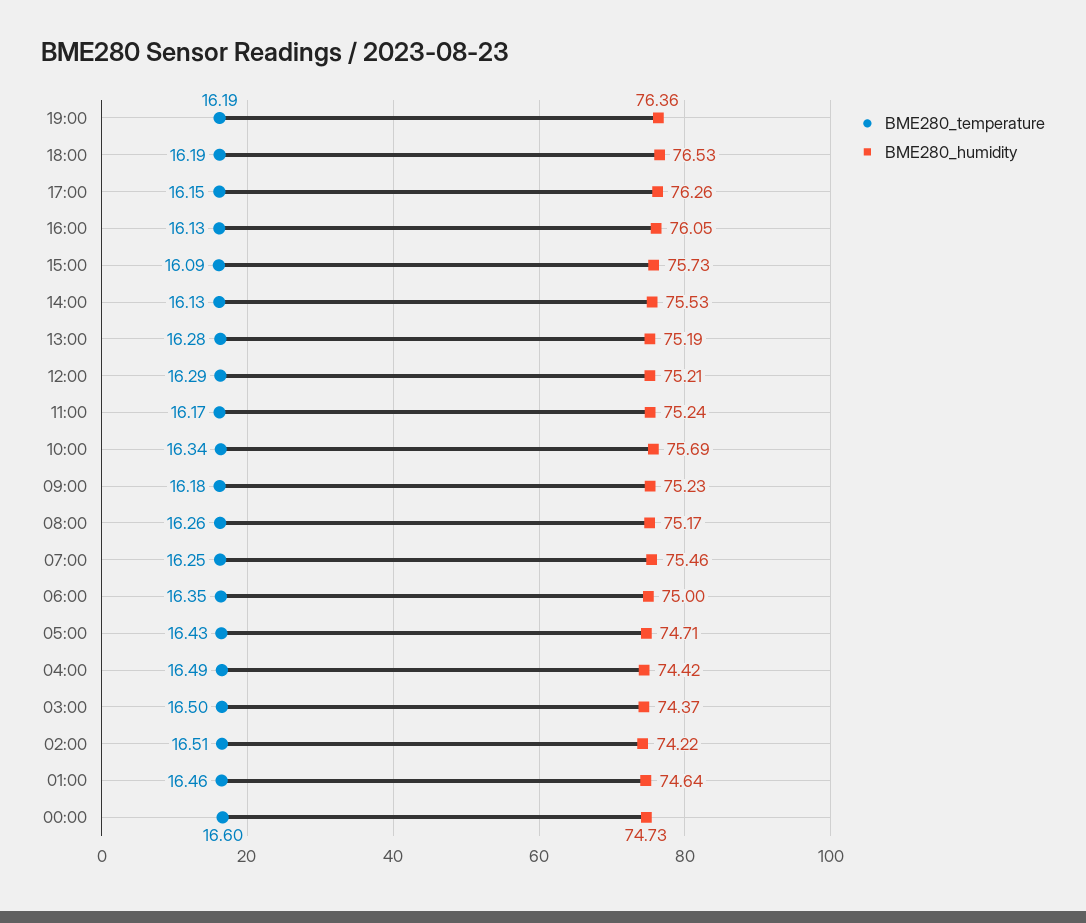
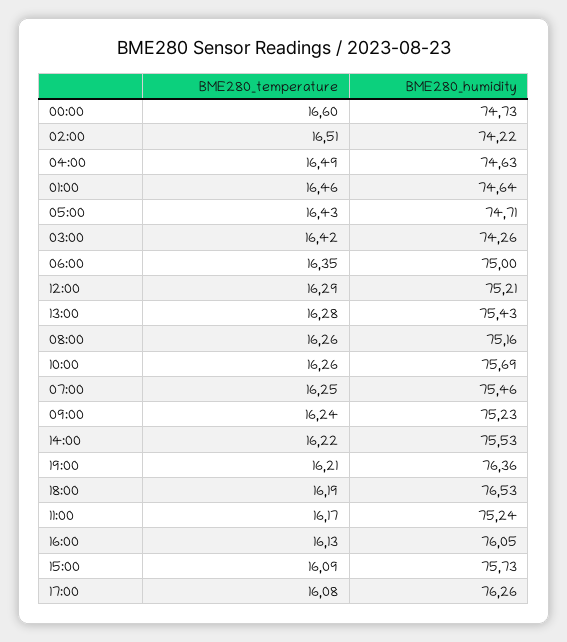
BME280_temperature, 19:00: 16.19 -> 16.21
BME280_temperature, 17:00: 16.15 -> 16.08
BME280_temperature, 14:00: 16.13 -> 16.22
BME280_humidity, 13:00: 75.19 -> 75.43
BME280_temperature, 10:00: 16.34 -> 16.26
BME280_temperature, 09:00: 16.18 -> 16.24
BME280_humidity, 08:00: 75.17 -> 75.16
BME280_humidity, 04:00: 74.42 -> 74.63
BME280_temperature, 03:00: 16.5 -> 16.42
BME280_humidity, 03:00: 74.37 -> 74.26

